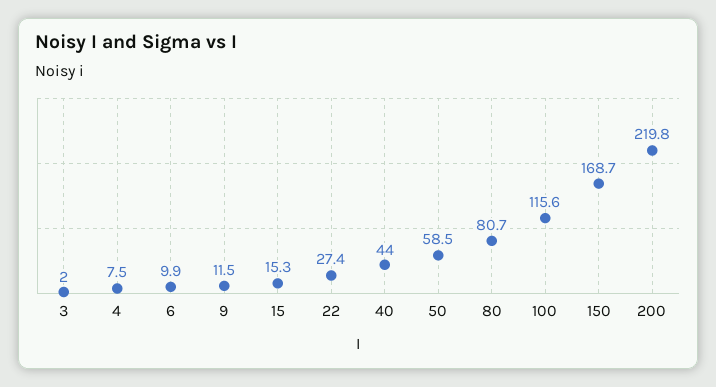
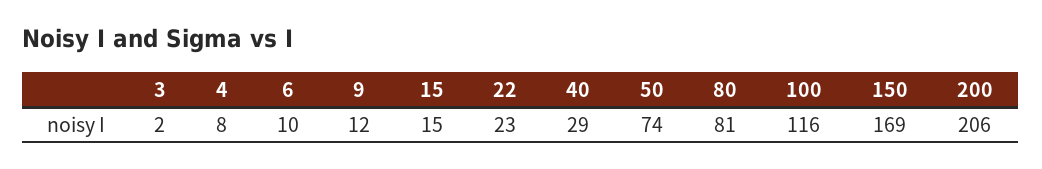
22: 27.4 -> 23
40: 44 -> 29
50: 58.5 -> 74
200: 219.8 -> 206

